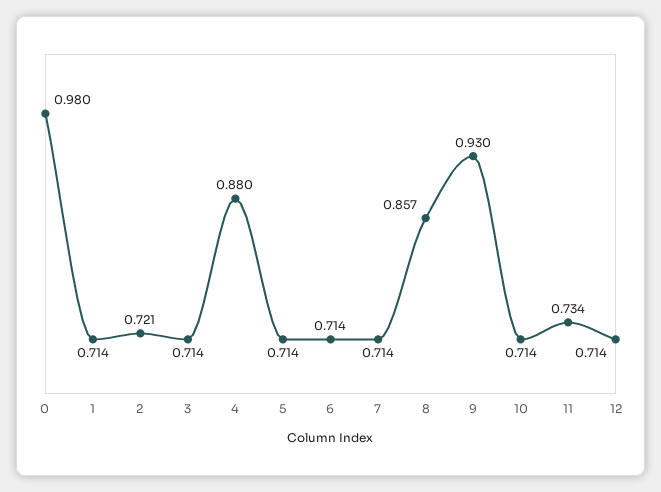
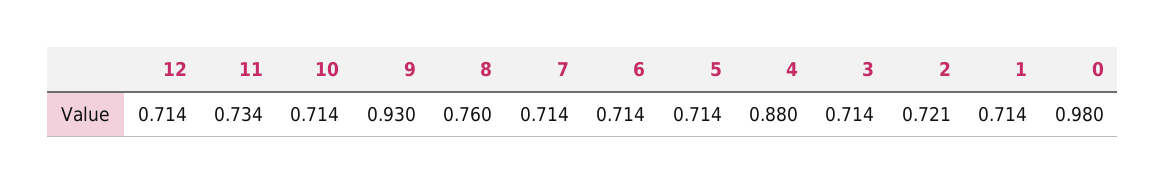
8: 0.857 -> 0.76

